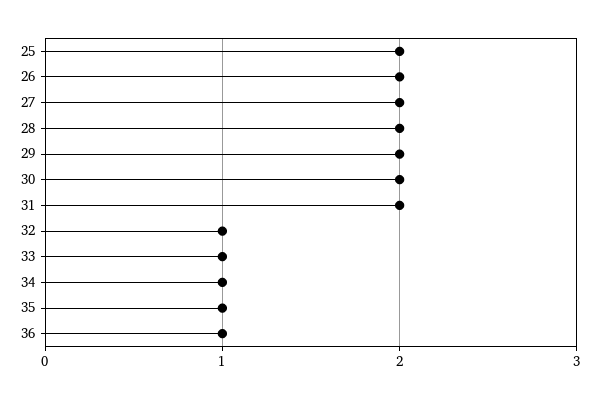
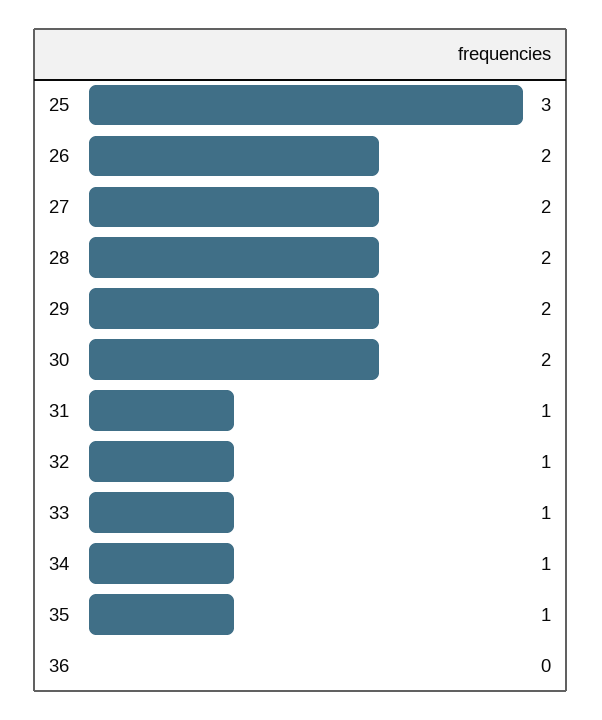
25: 2 -> 3
31: 2 -> 1
36: 1 -> 0

